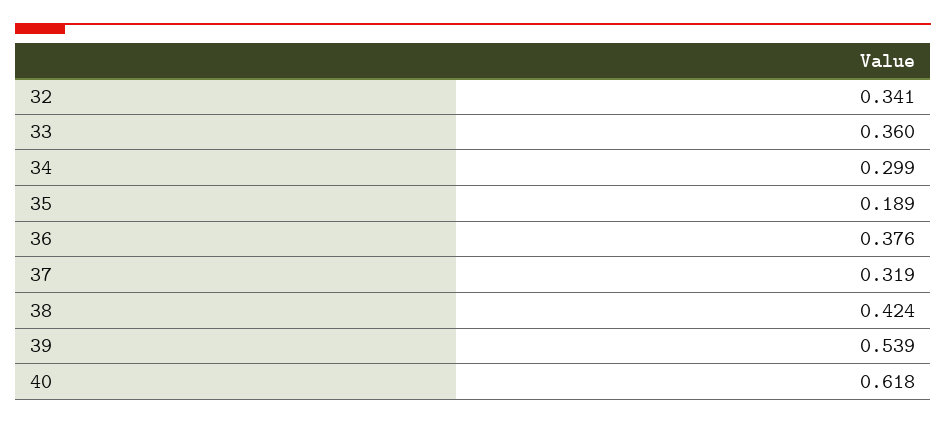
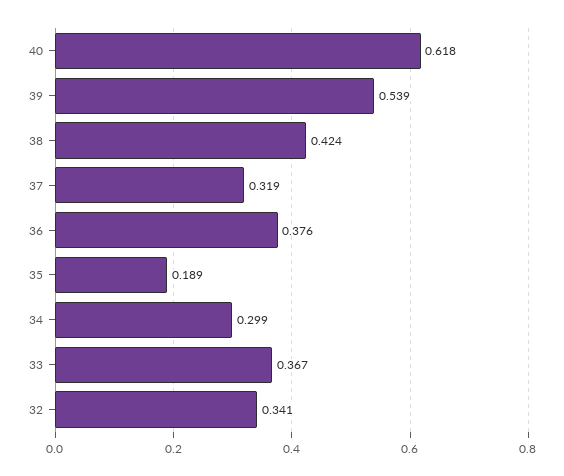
33: 0.36 -> 0.367

